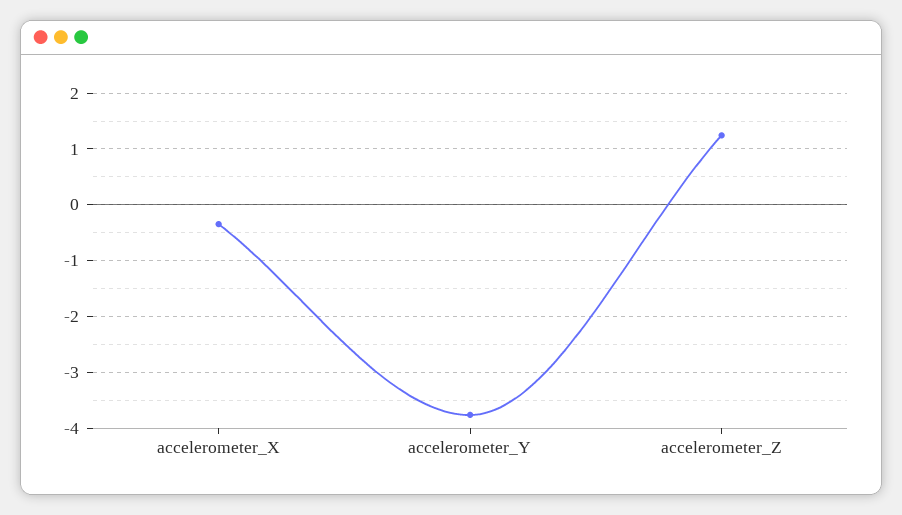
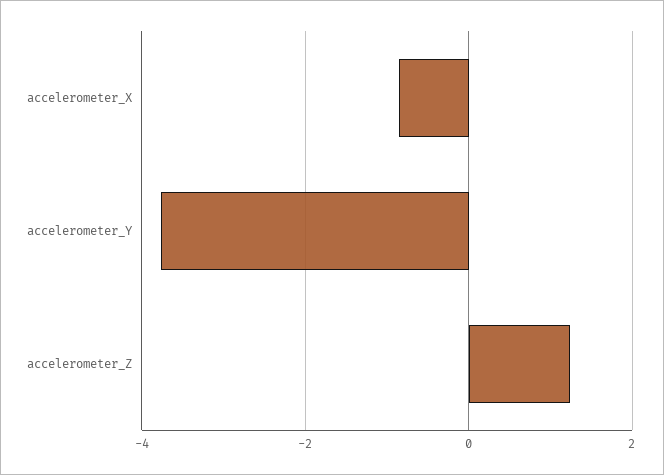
accelerometer_X: -0.4 -> -0.8

